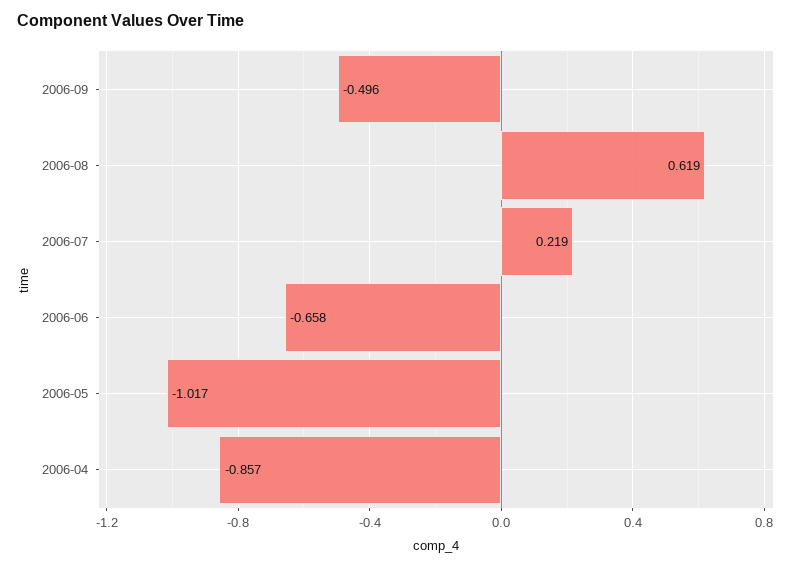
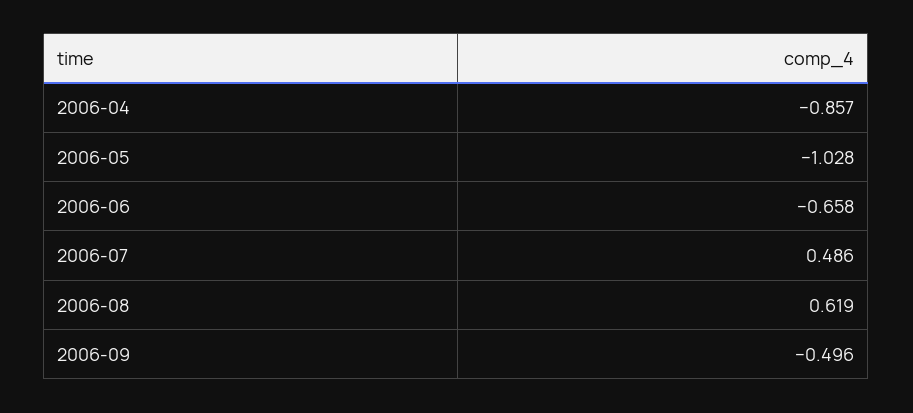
2006-07: 0.219 -> 0.486
2006-05: -1.017 -> -1.028

